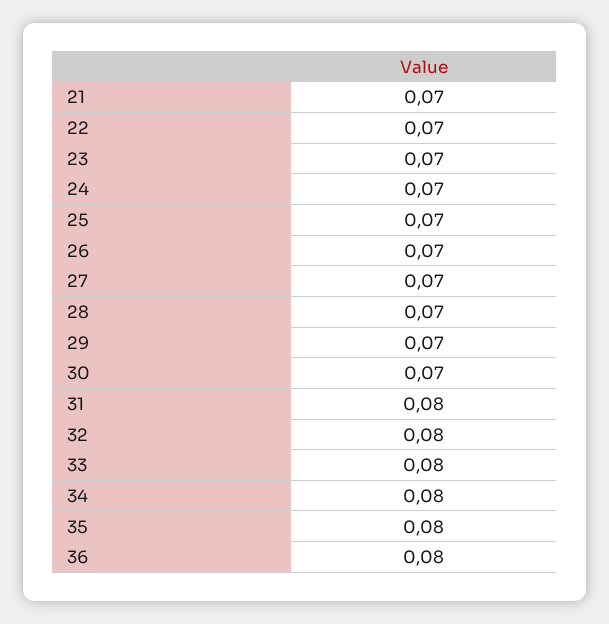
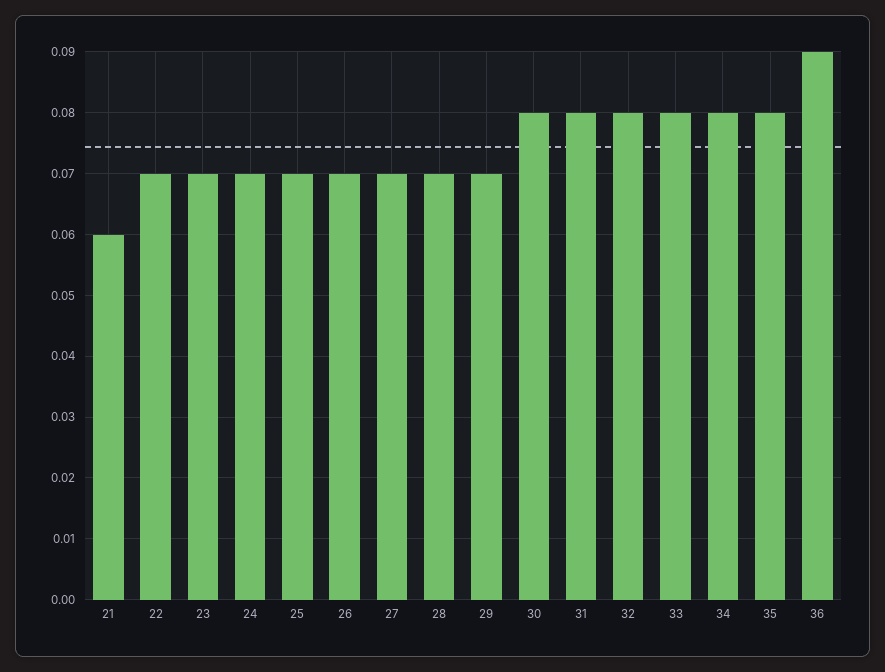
21: 0.07 -> 0.06
30: 0.07 -> 0.08
36: 0.08 -> 0.09

